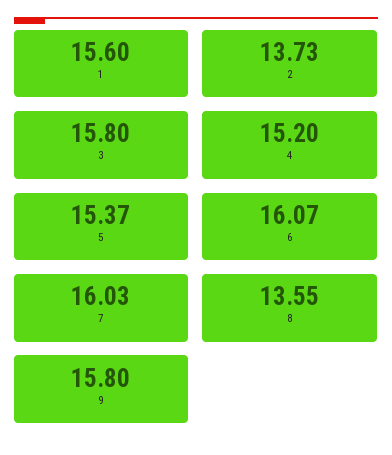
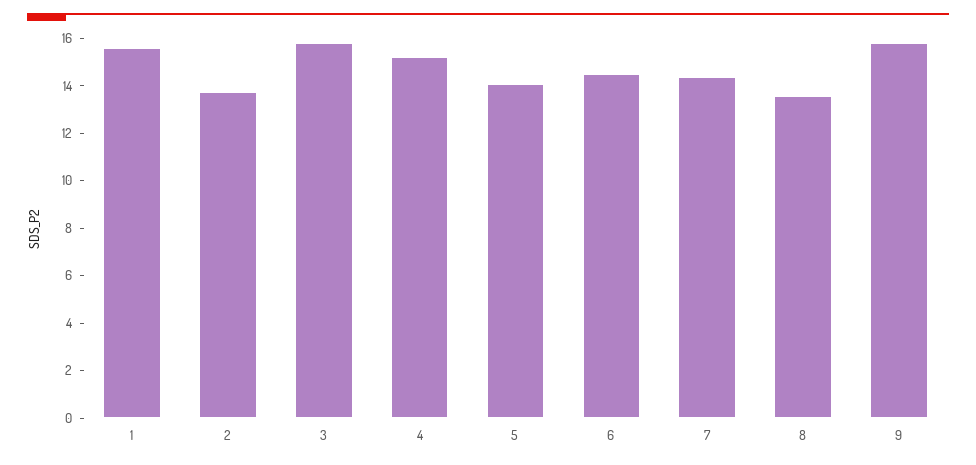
5: 15.37 -> 14
6: 16.07 -> 14.5
7: 16.03 -> 14.5

